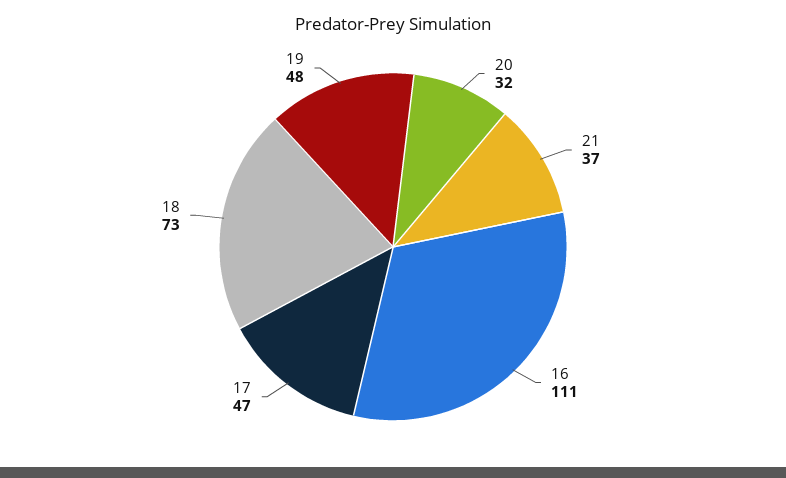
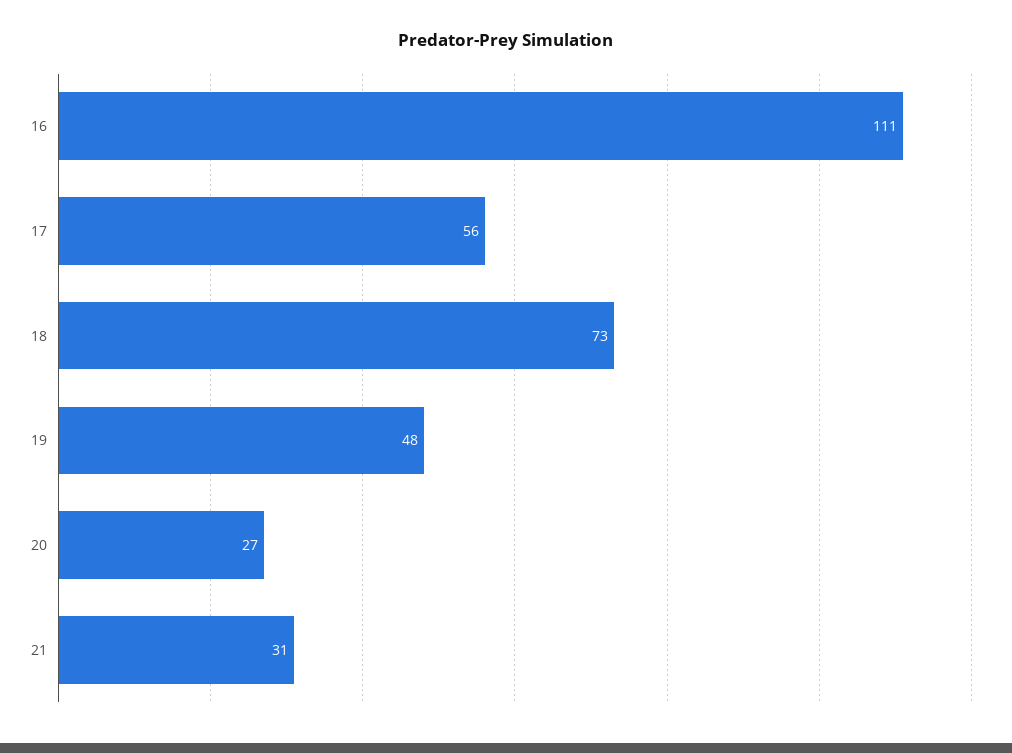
20: 32 -> 27
21: 37 -> 31
17: 47 -> 56

